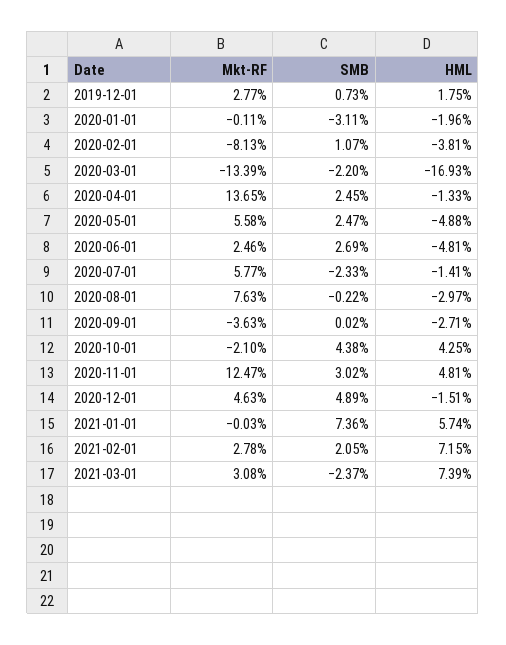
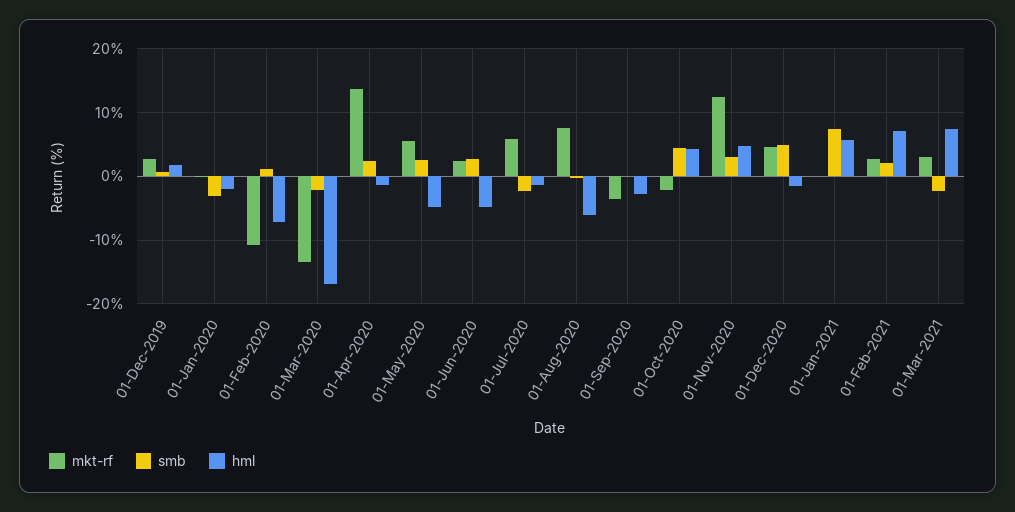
Mkt-RF, 2020-02-01: -8.13 -> -11
HML, 2020-02-01: -3.81 -> -7
HML, 2020-08-01: -2.97 -> -6

